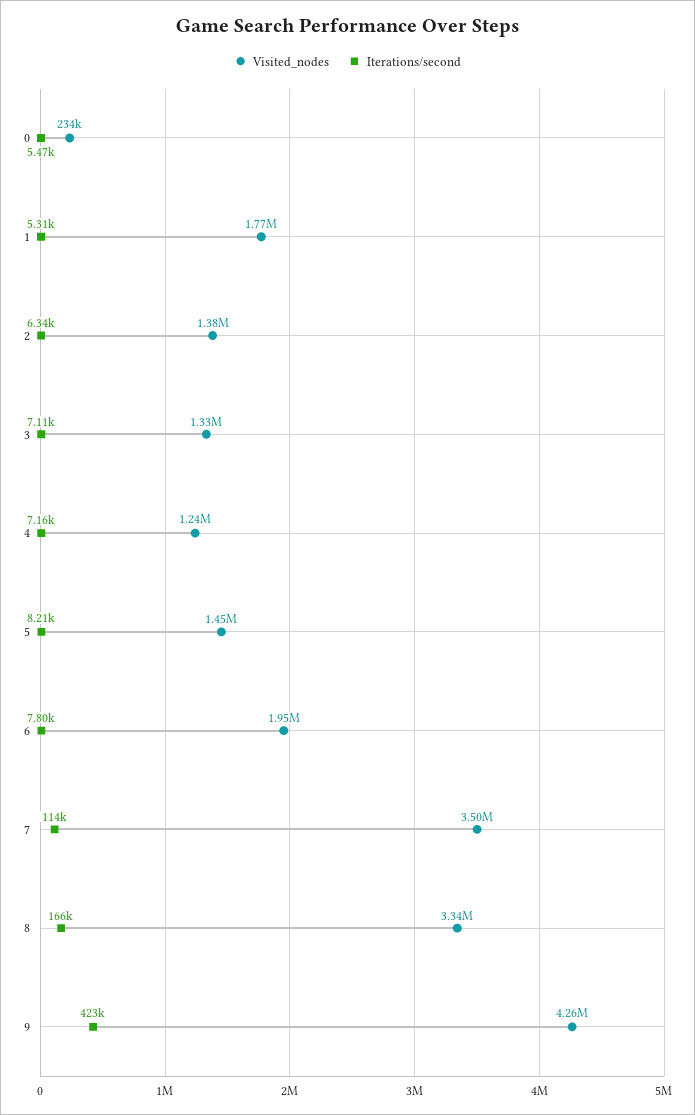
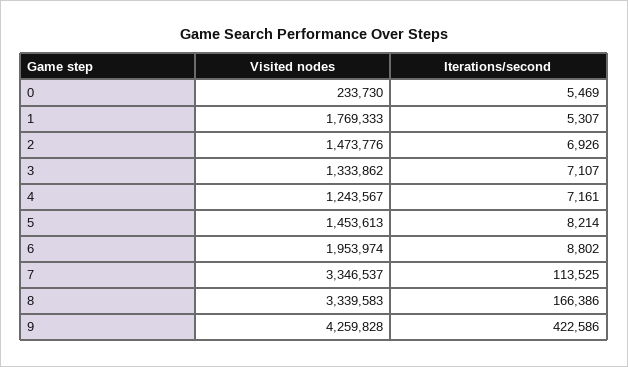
Visited_nodes, 2: 1380000 -> 1473776
Iterations/second, 2: 6340 -> 6926
Iterations/second, 6: 7800 -> 8802
Visited_nodes, 7: 3500000 -> 3346537

